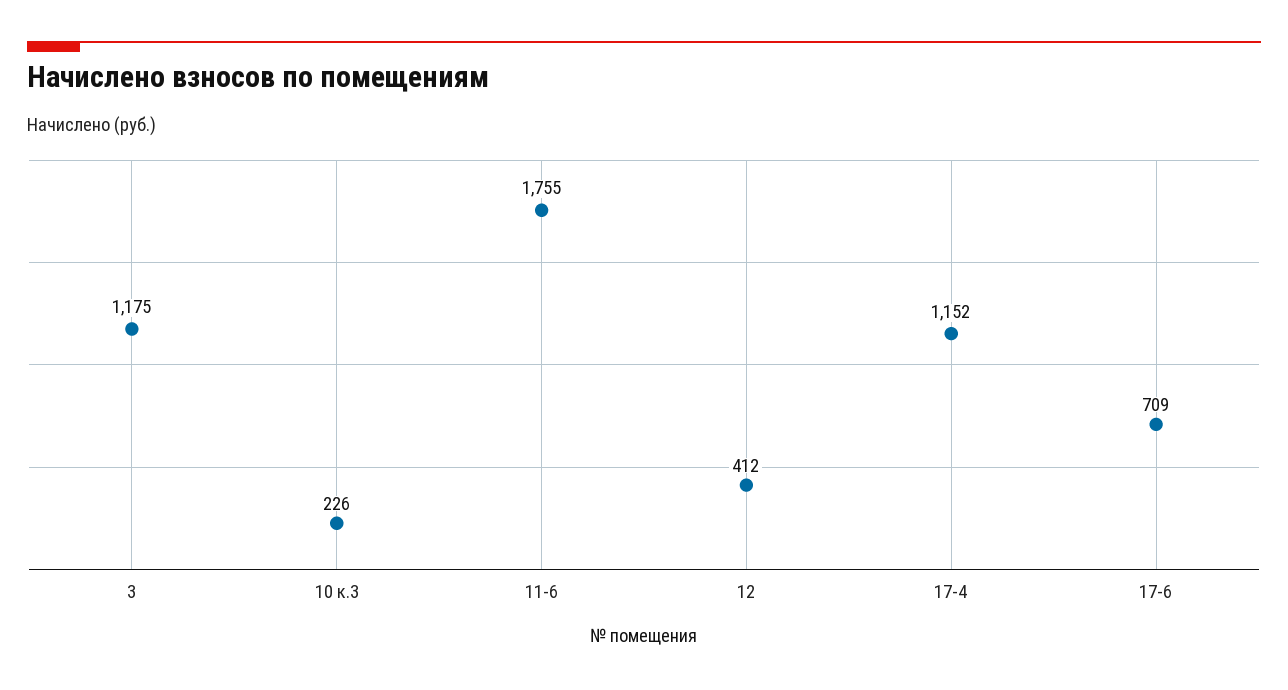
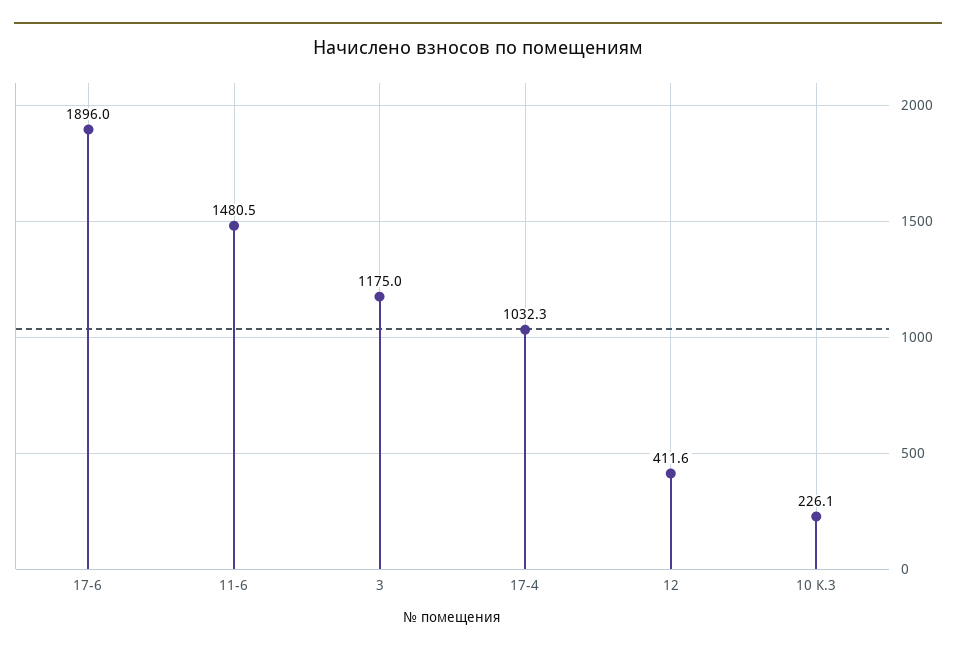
11-6: 1755 -> 1480.5
17-4: 1152 -> 1032.3
17-6: 709 -> 1896

